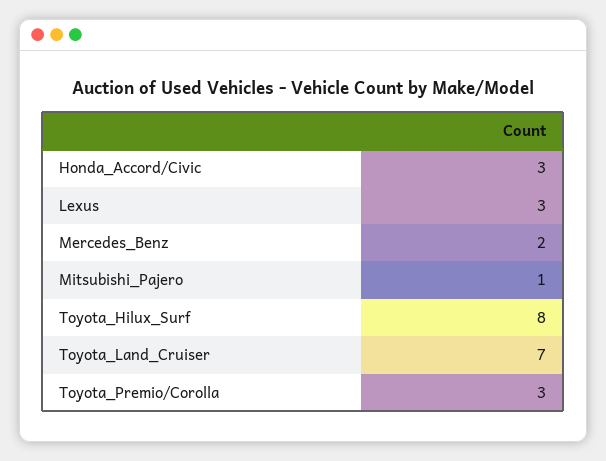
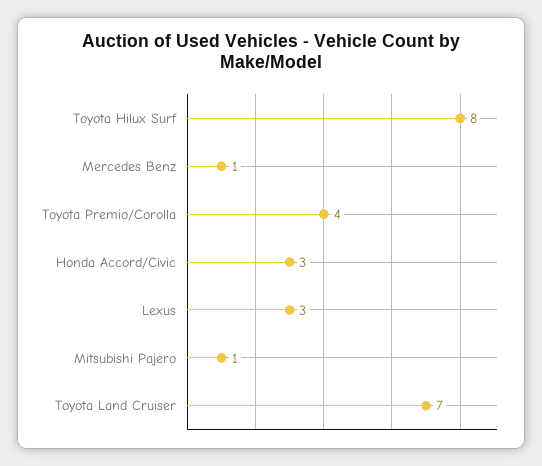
Mercedes_Benz: 2 -> 1
Toyota_Premio/Corolla: 3 -> 4

